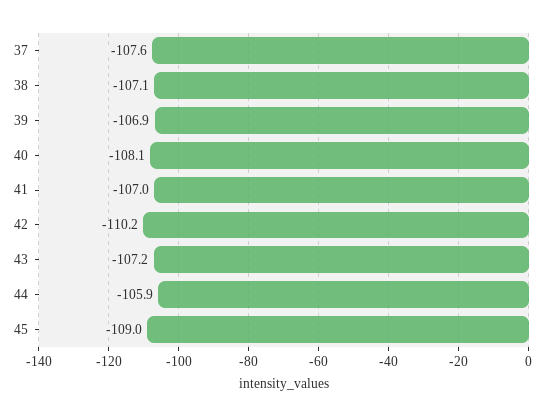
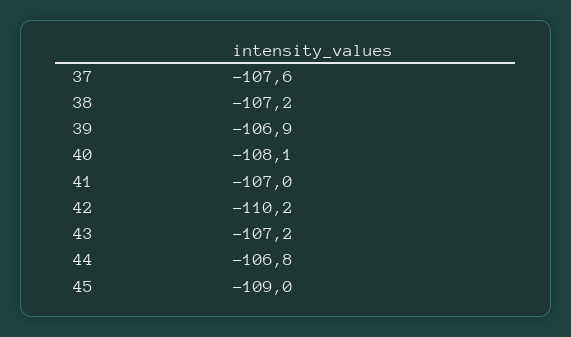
38: -107.1 -> -107.2
44: -105.9 -> -106.8

